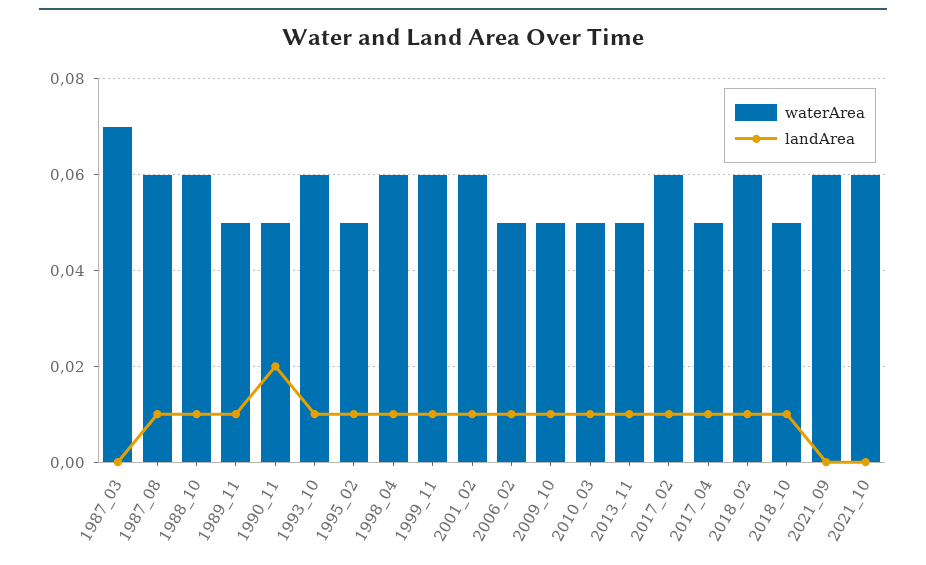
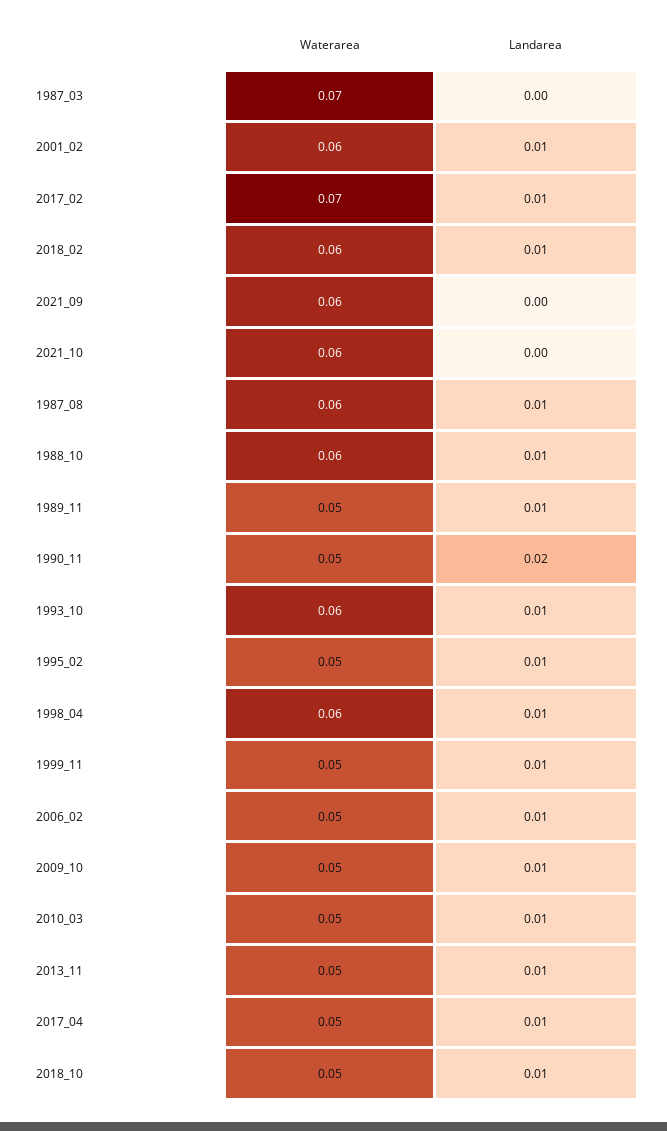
waterArea, 1999_11: 0.06 -> 0.05
waterArea, 2017_02: 0.06 -> 0.07

